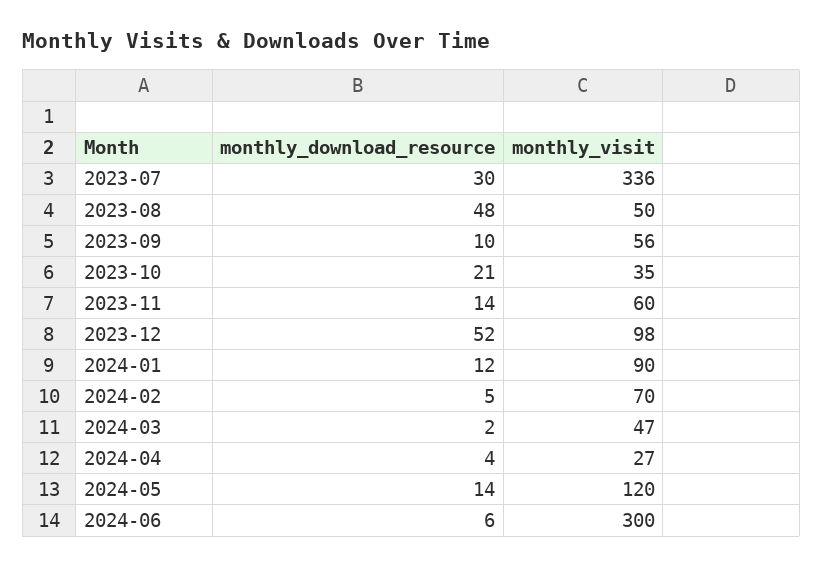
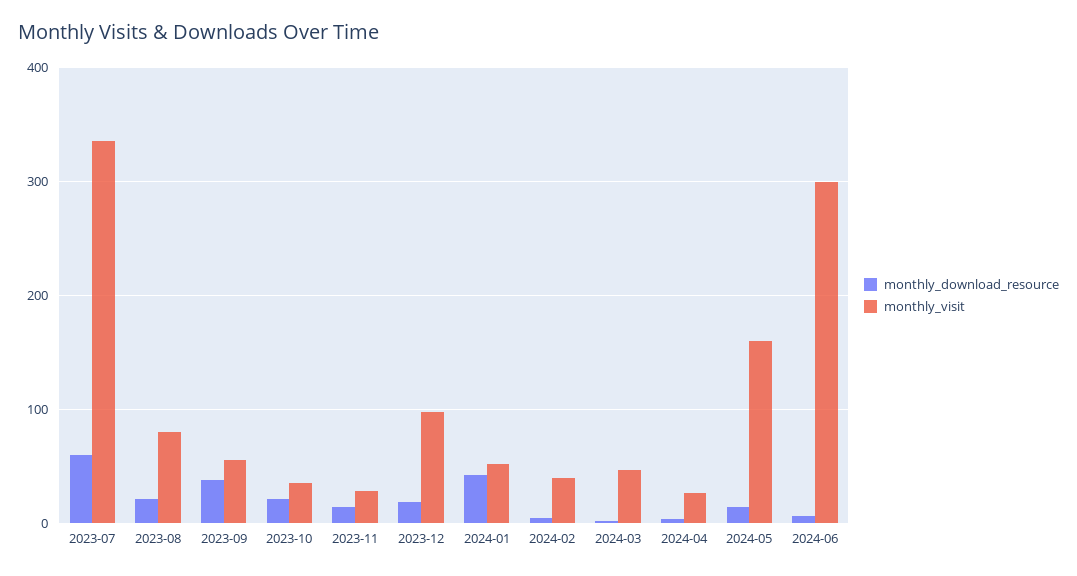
monthly_download_resource, 2023-07: 30 -> 60
monthly_download_resource, 2023-08: 48 -> 20
monthly_visit, 2023-08: 50 -> 80
monthly_download_resource, 2023-09: 10 -> 40
monthly_visit, 2023-11: 60 -> 30
monthly_download_resource, 2023-12: 52 -> 20
monthly_download_resource, 2024-01: 12 -> 40
monthly_visit, 2024-01: 90 -> 50
monthly_visit, 2024-02: 70 -> 40
monthly_visit, 2024-05: 120 -> 160

